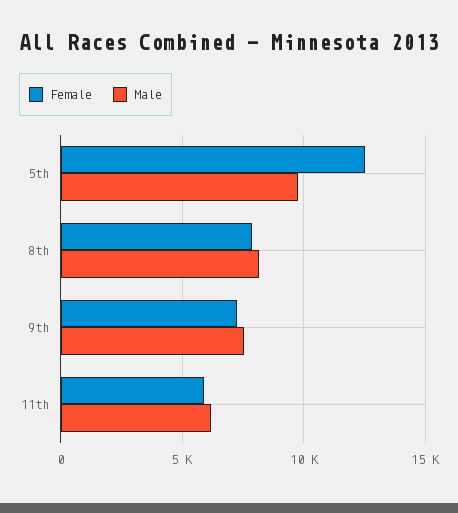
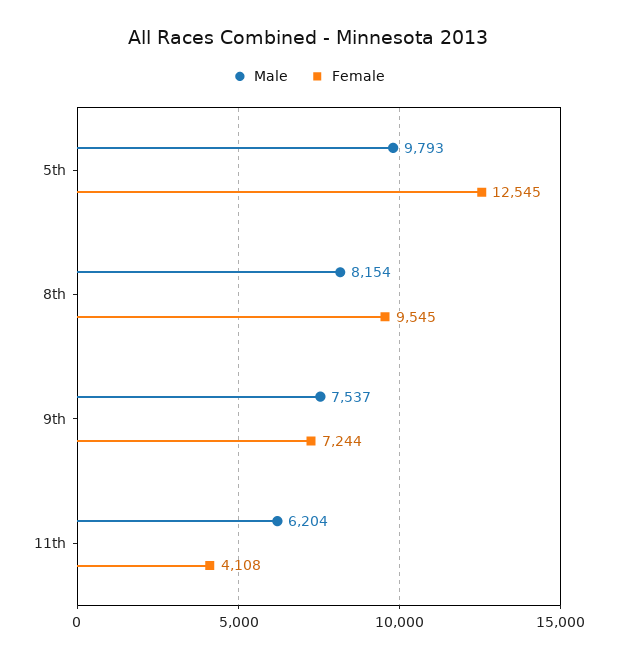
Female, 8th: 8000 -> 9545
Female, 11th: 6000 -> 4108

